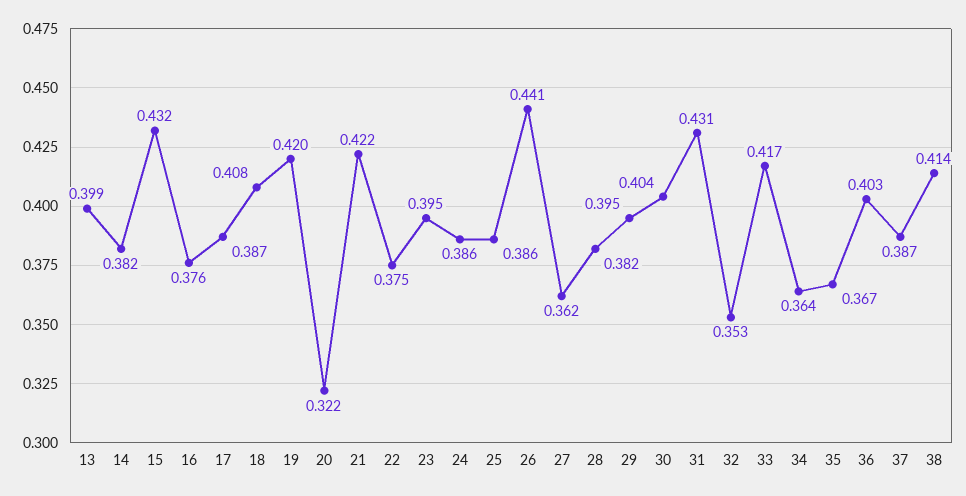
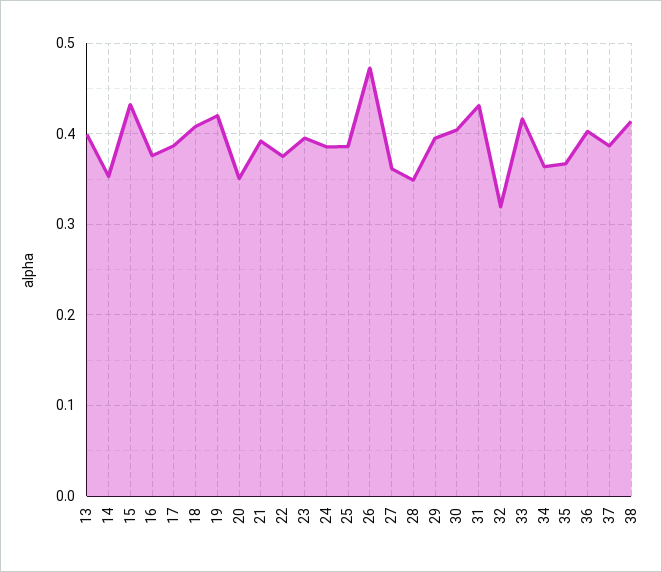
14: 0.382 -> 0.35
20: 0.322 -> 0.35
21: 0.422 -> 0.39
26: 0.441 -> 0.47
28: 0.382 -> 0.35
32: 0.353 -> 0.32

